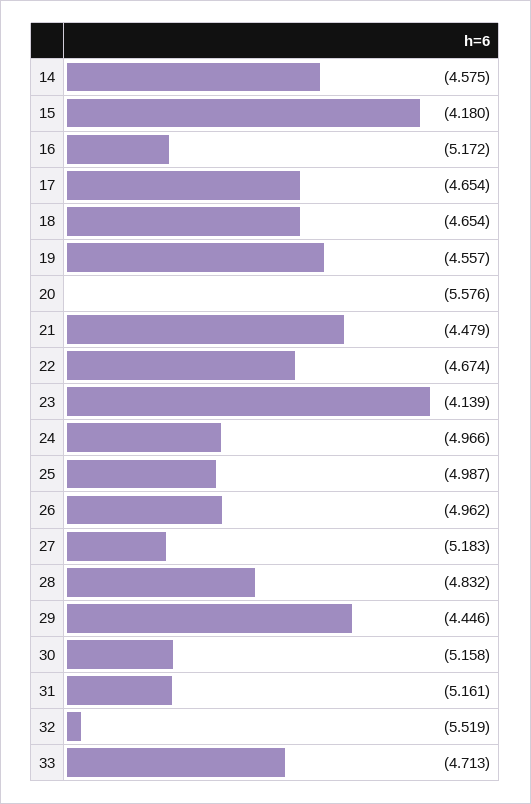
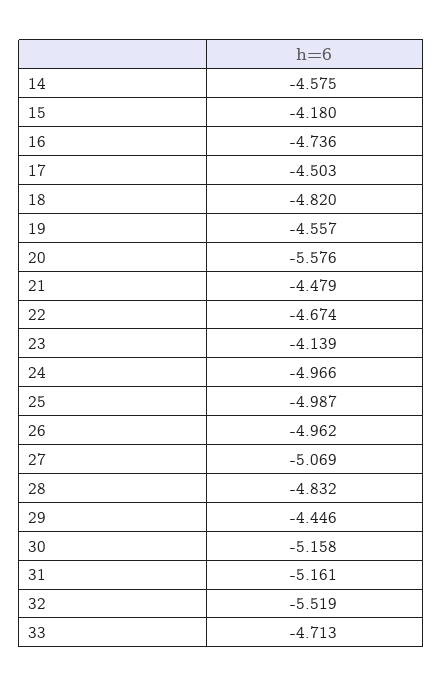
16: -5.172 -> -4.736
17: -4.654 -> -4.503
18: -4.654 -> -4.82
27: -5.183 -> -5.069

